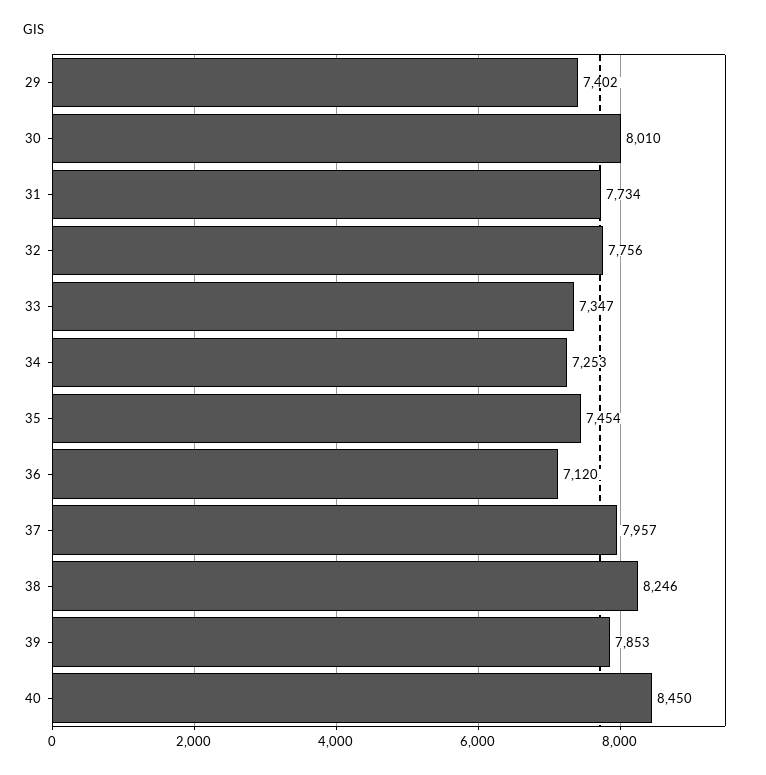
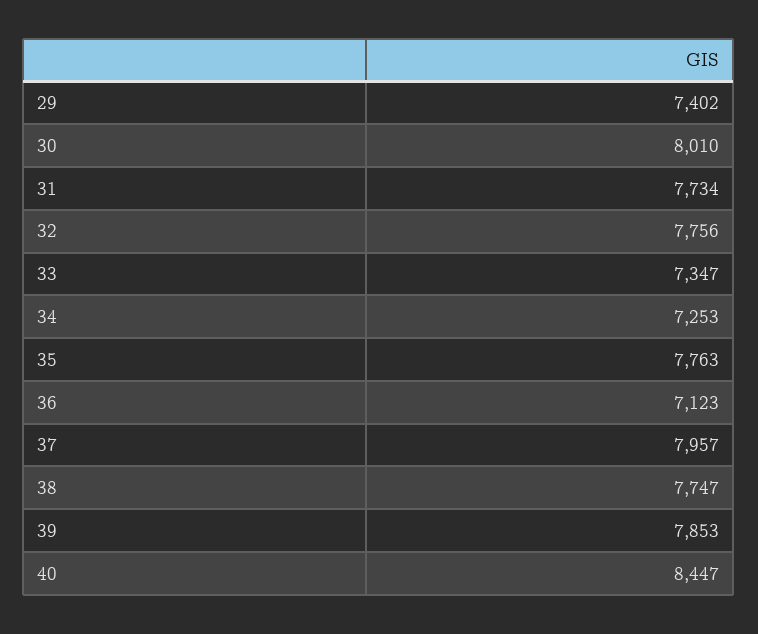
35: 7454 -> 7763
36: 7120 -> 7123
38: 8246 -> 7747
40: 8450 -> 8447

